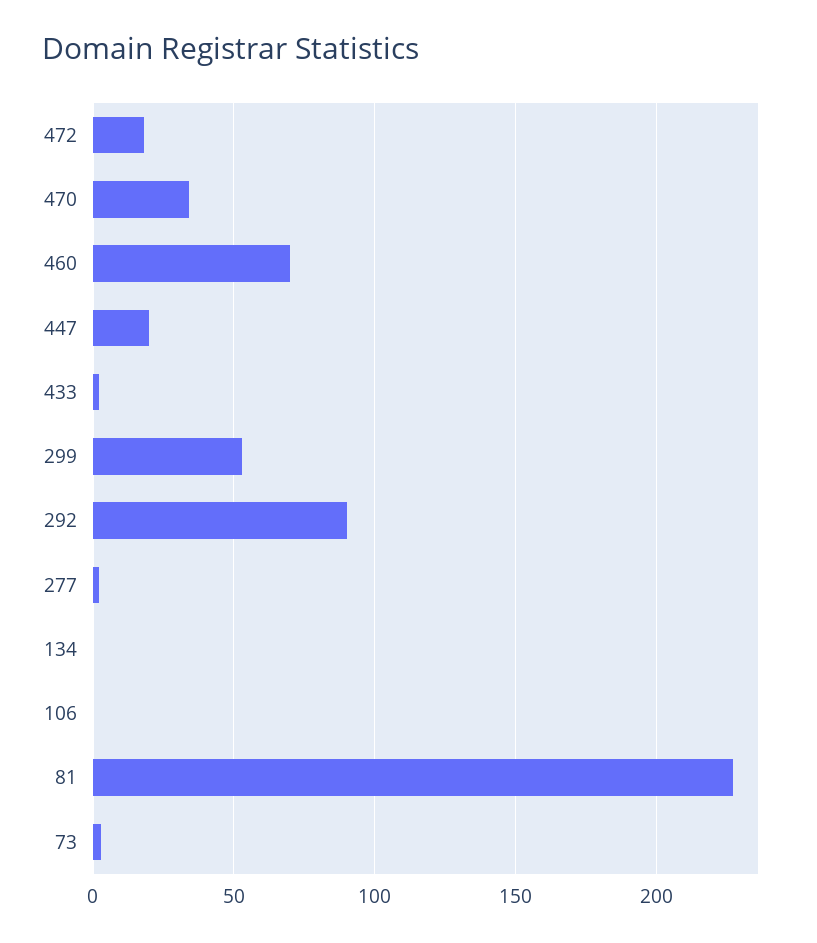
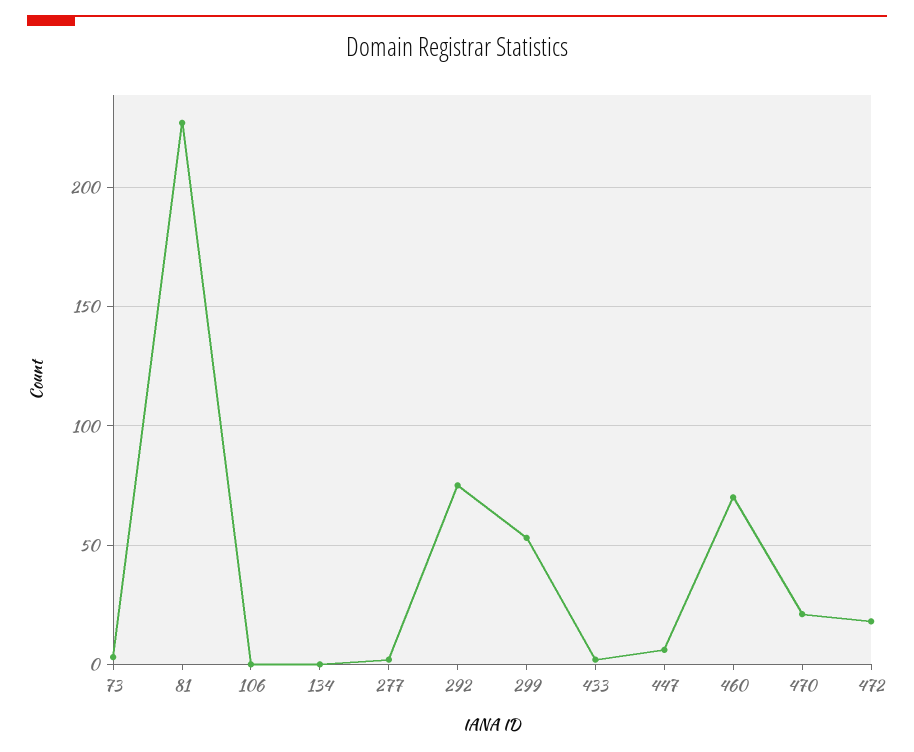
470: 35 -> 20
447: 20 -> 5
292: 90 -> 75

